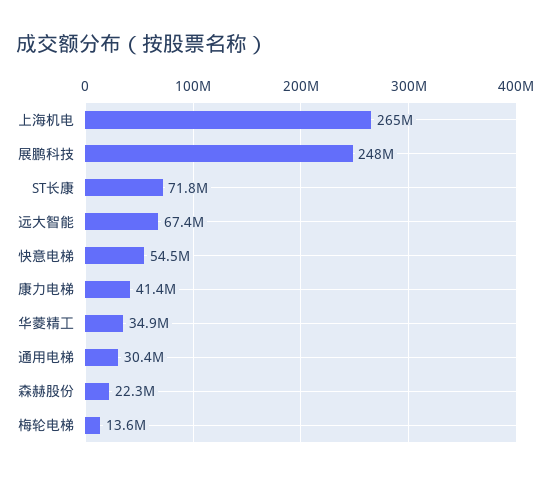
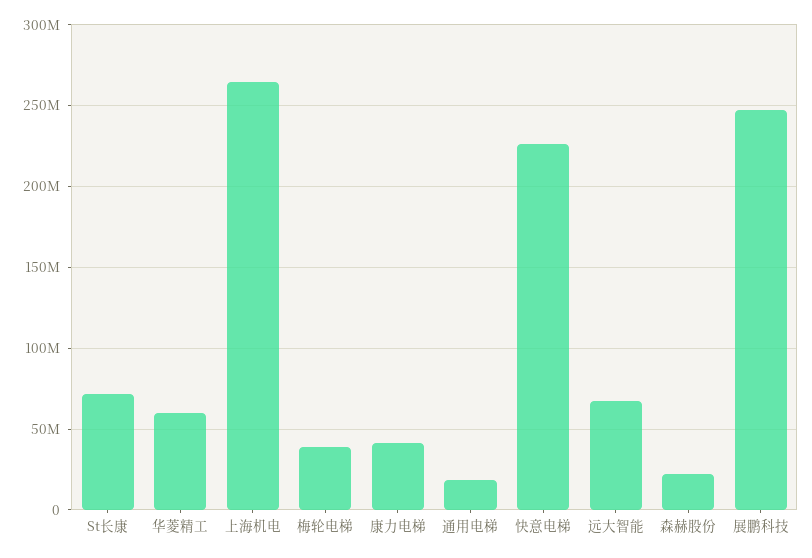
快意电梯: 54500000 -> 225000000
华菱精工: 34900000 -> 60000000
通用电梯: 30400000 -> 20000000
梅轮电梯: 13600000 -> 40000000

